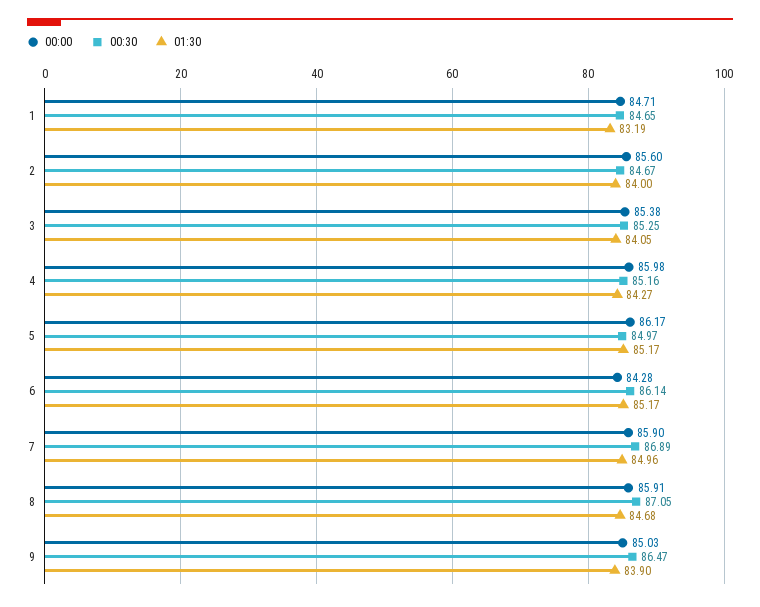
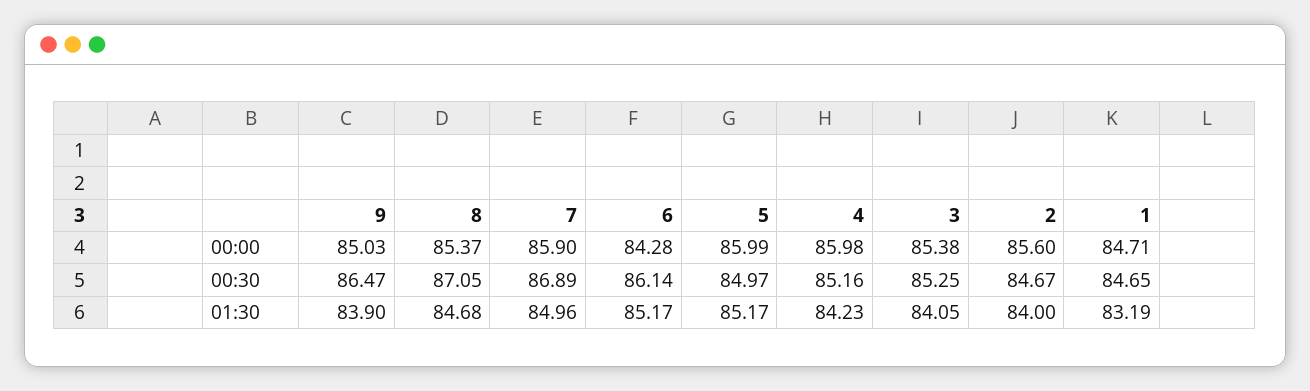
01:30, 4: 84.27 -> 84.23
00:00, 5: 86.17 -> 85.99
00:00, 8: 85.91 -> 85.37

